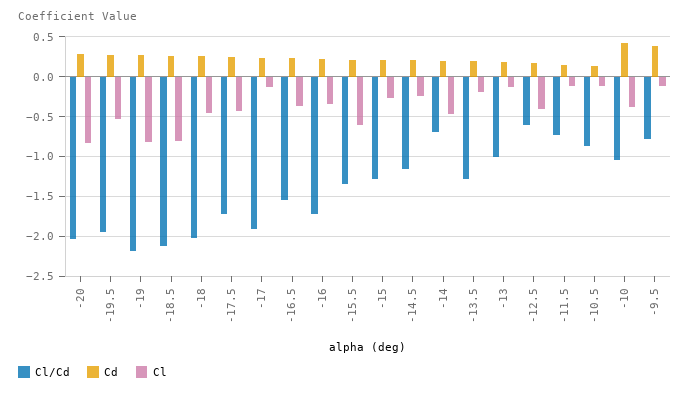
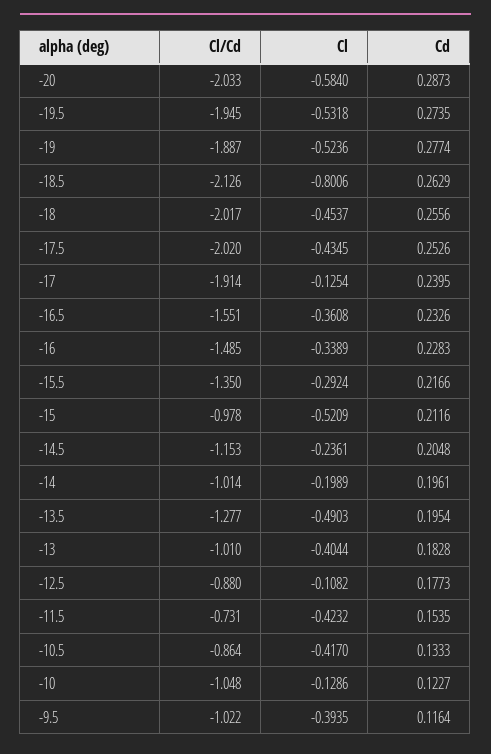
Cl, -20: -0.8 -> -0.584
Cl/Cd, -19: -2.2 -> -1.887
Cl, -19: -0.8 -> -0.5236
Cl/Cd, -17.5: -1.7 -> -2.02
Cl/Cd, -16: -1.7 -> -1.485
Cl, -15.5: -0.6 -> -0.2924
Cl/Cd, -15: -1.3 -> -0.978
Cl, -15: -0.3 -> -0.5209
Cl/Cd, -14: -0.7 -> -1.014
Cl, -14: -0.5 -> -0.1989
Cl, -13.5: -0.2 -> -0.4903
Cl, -13: -0.1 -> -0.4044
Cl/Cd, -12.5: -0.6 -> -0.88
Cl, -12.5: -0.4 -> -0.1082
Cl, -11.5: -0.1 -> -0.4232
Cl, -10.5: -0.1 -> -0.417
Cd, -10: 0.4 -> 0.1227
Cl, -10: -0.4 -> -0.1286
Cl/Cd, -9.5: -0.8 -> -1.022
Cd, -9.5: 0.4 -> 0.1164
Cl, -9.5: -0.1 -> -0.3935

